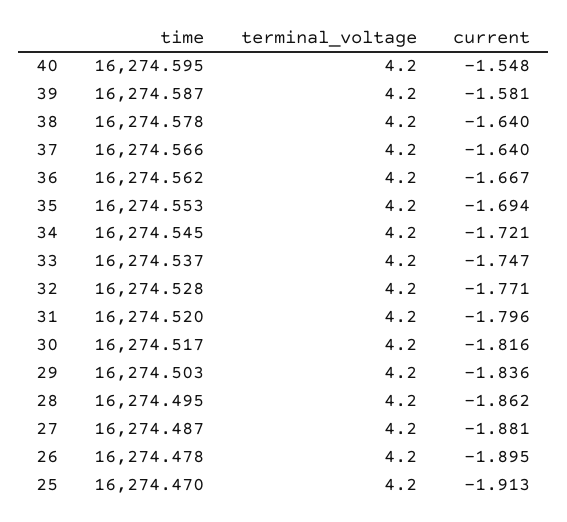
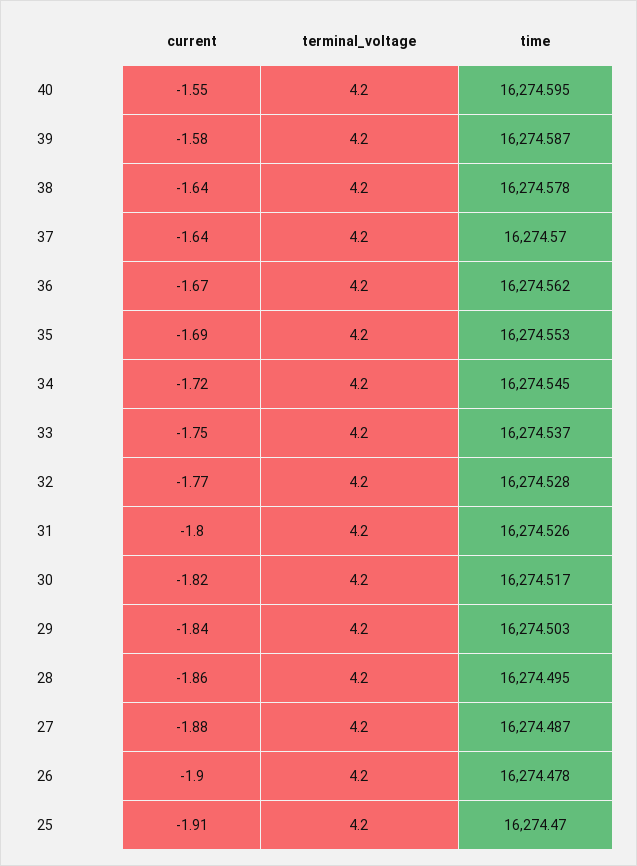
time, 37: 16274.566 -> 16274.57
time, 31: 16274.52 -> 16274.526

